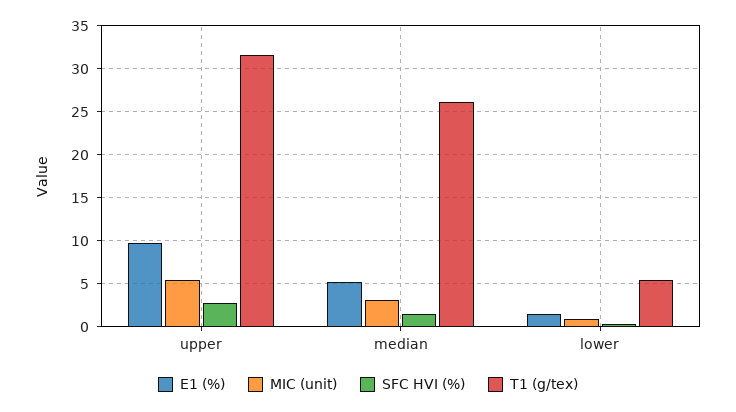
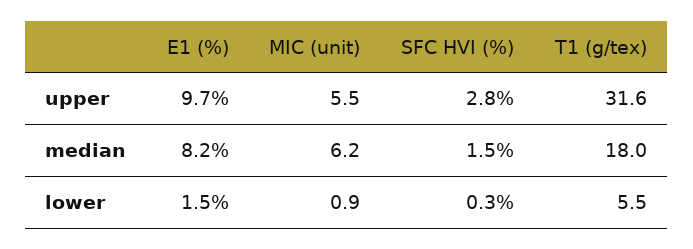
E1 (%), median: 5 -> 8.2
MIC (unit), median: 3 -> 6.2
T1 (g/tex), median: 26 -> 18

